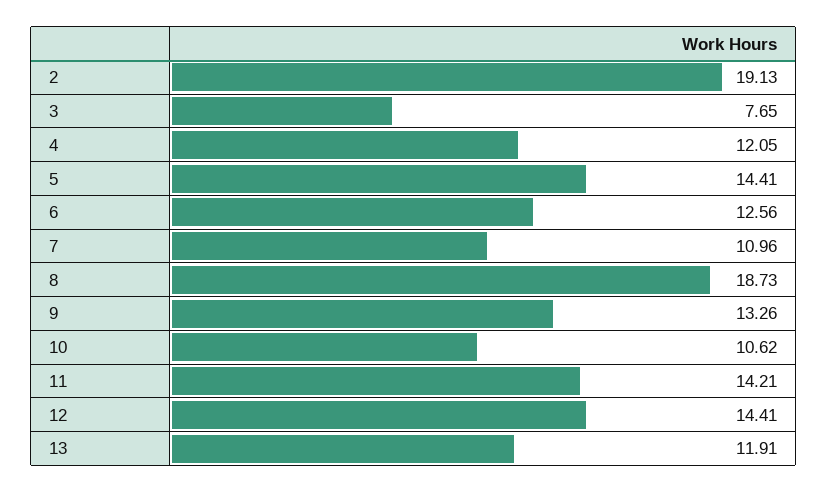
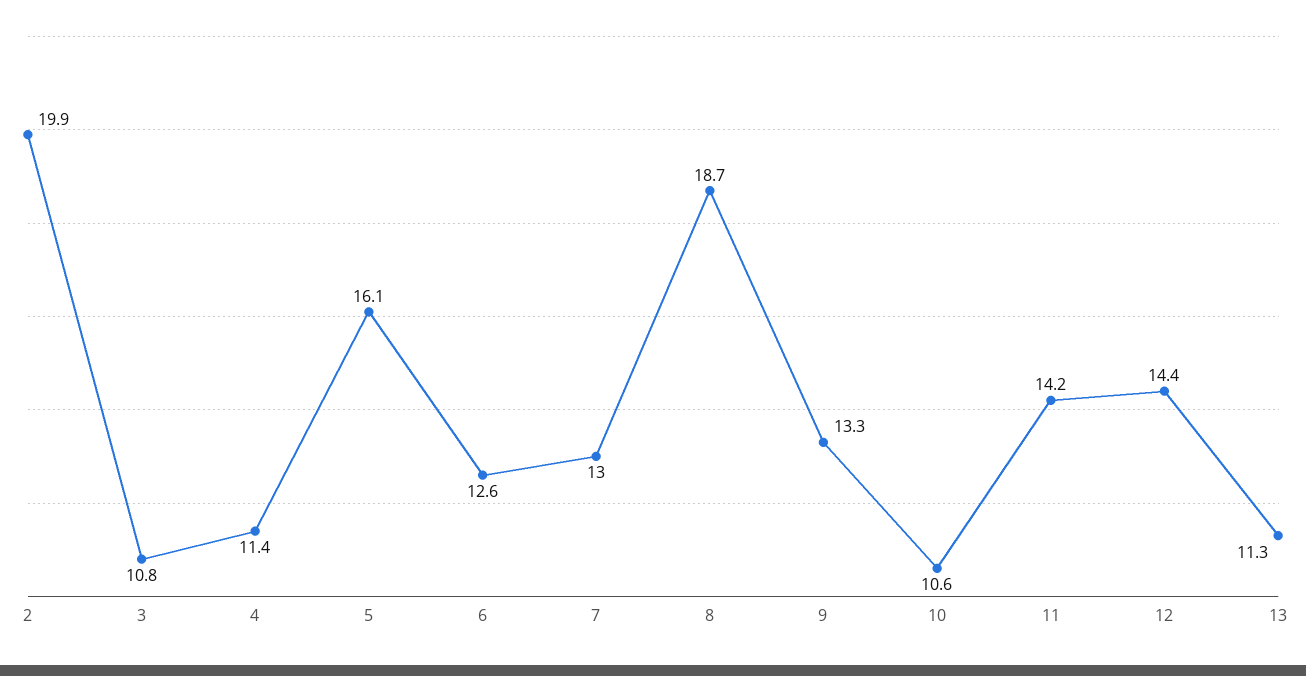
2: 19.13 -> 19.9
3: 7.65 -> 10.8
4: 12.05 -> 11.4
5: 14.41 -> 16.1
7: 10.96 -> 13
13: 11.91 -> 11.3

